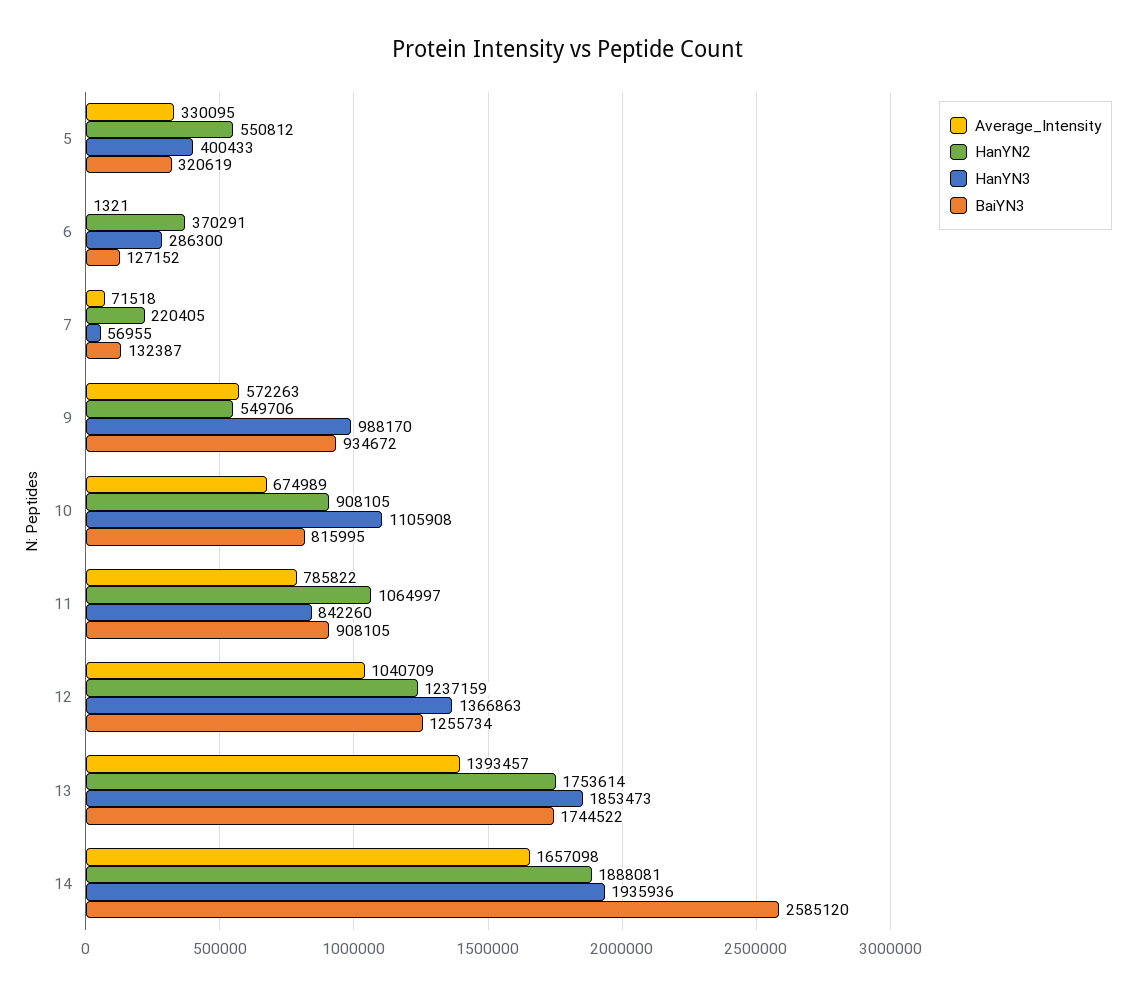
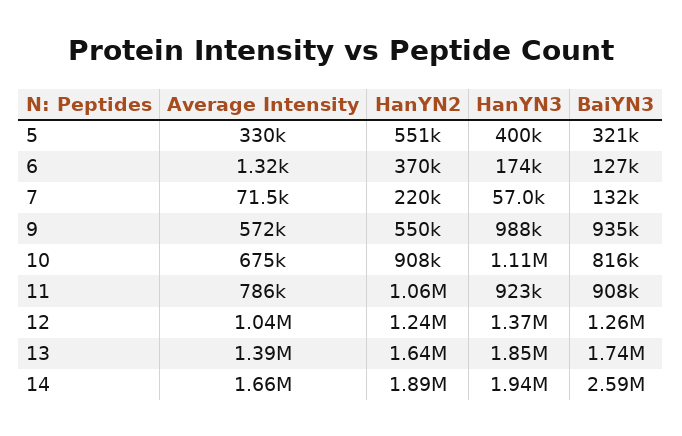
HanYN3, 6: 286300 -> 174000
HanYN3, 11: 842260 -> 923000
HanYN2, 13: 1753614 -> 1640000

